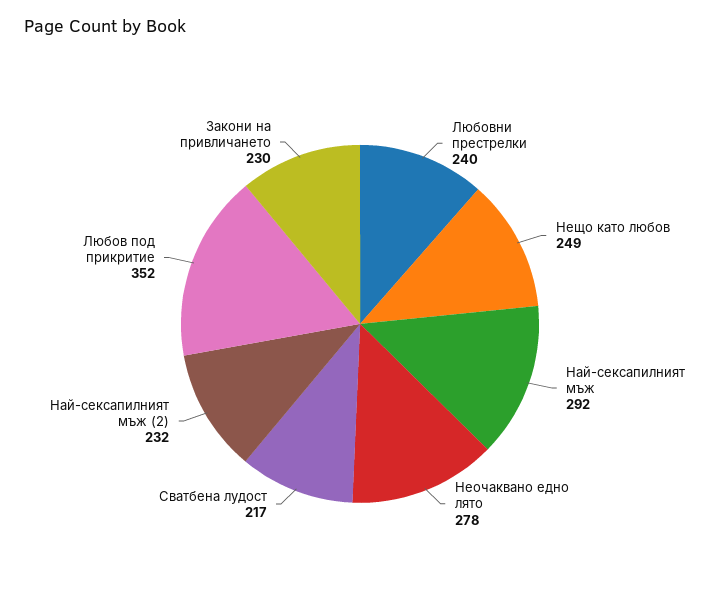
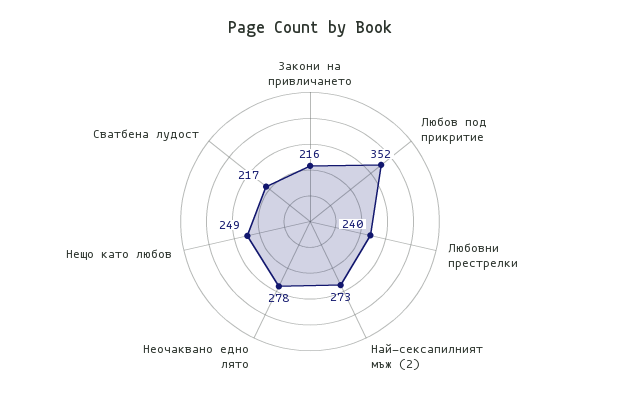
Най-сексапилният мъж: 292 -> none
Най-сексапилният мъж (2): 232 -> 273
Закони на привличането: 230 -> 216

